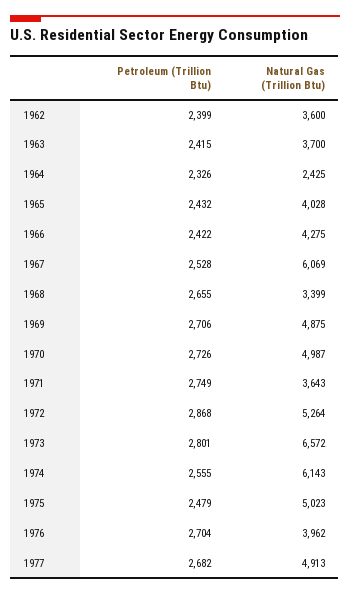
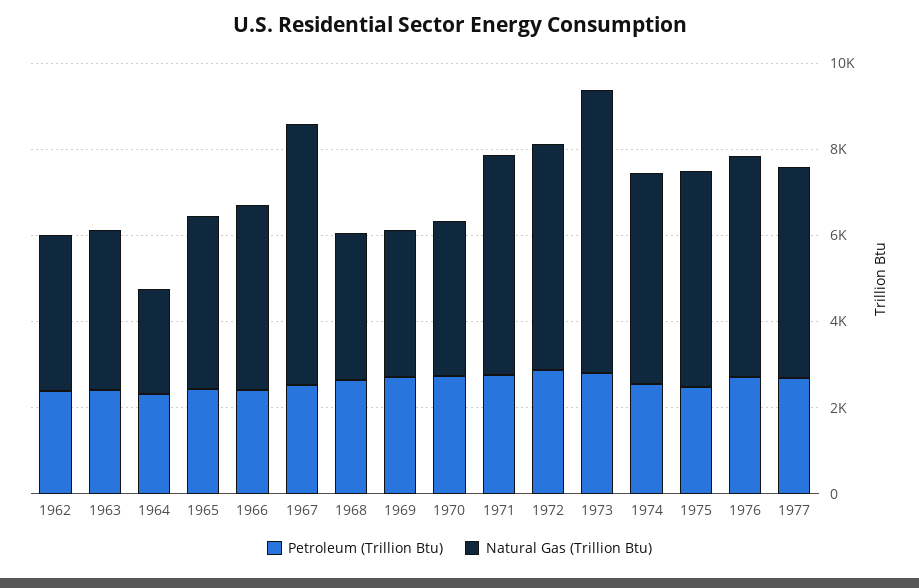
Natural Gas (Trillion Btu), 1969: 4875 -> 3500
Natural Gas (Trillion Btu), 1970: 4987 -> 3500
Natural Gas (Trillion Btu), 1971: 3643 -> 5000
Natural Gas (Trillion Btu), 1974: 6143 -> 5000
Natural Gas (Trillion Btu), 1976: 3962 -> 5000

